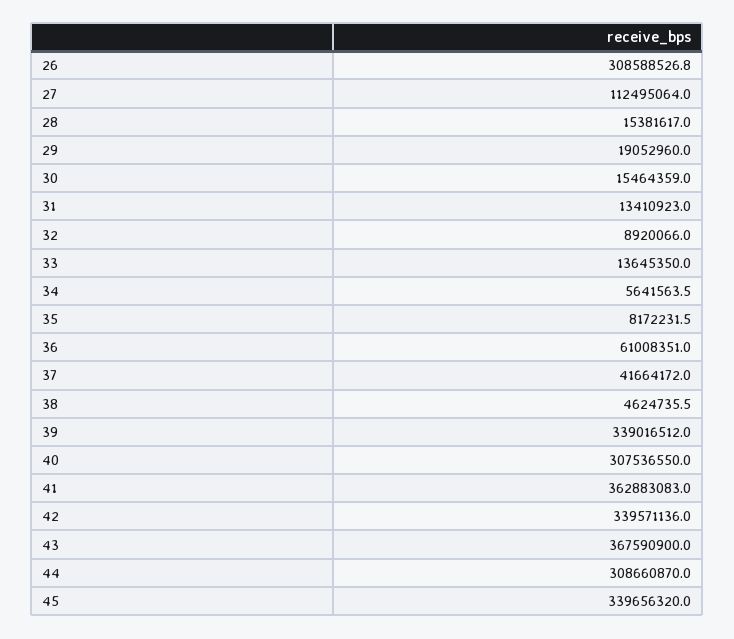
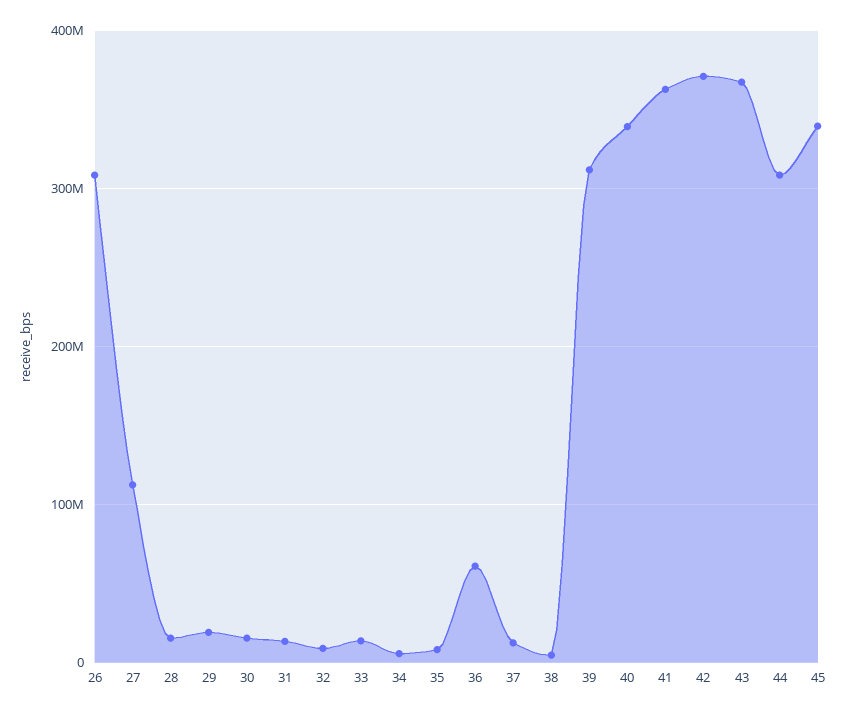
37: 41664172 -> 10000000
39: 339016512 -> 310000000
40: 307536550 -> 340000000
42: 339571136 -> 370000000

